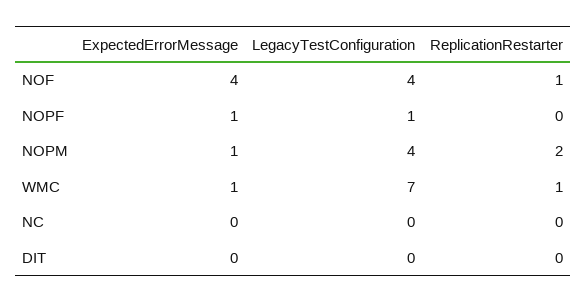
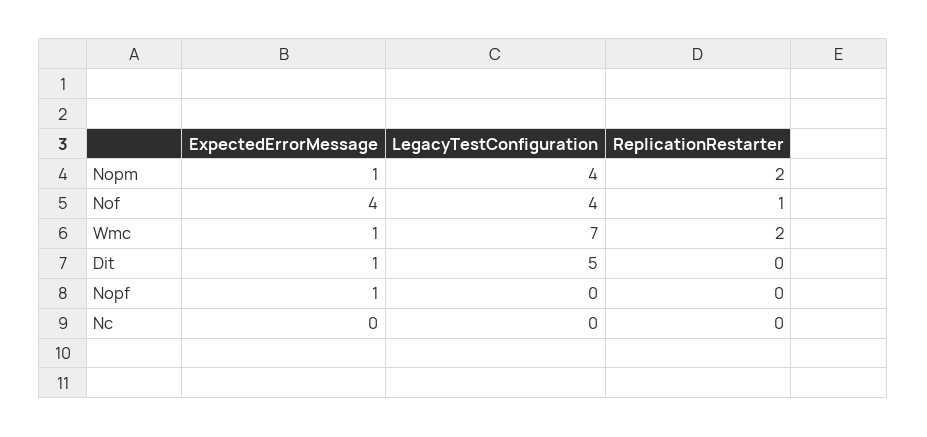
LegacyTestConfiguration, NOPF: 1 -> 0
ReplicationRestarter, WMC: 1 -> 2
ExpectedErrorMessage, DIT: 0 -> 1
LegacyTestConfiguration, DIT: 0 -> 5

